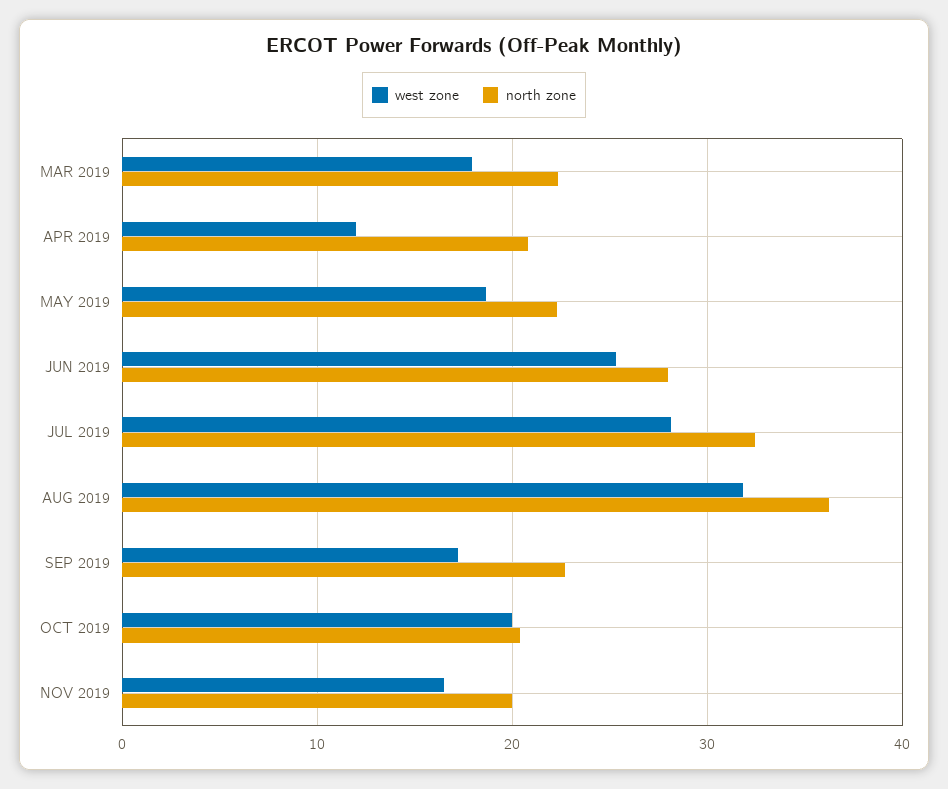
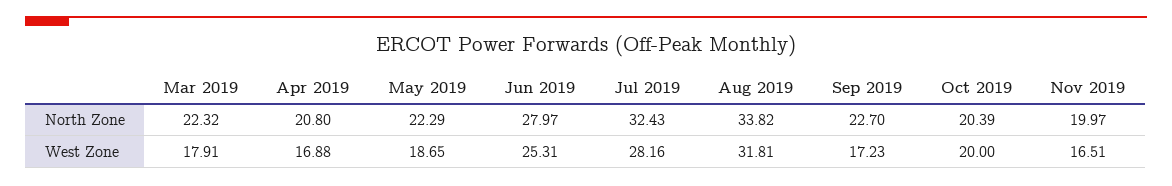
west zone, APR 2019: 12 -> 16.88
north zone, AUG 2019: 36 -> 33.82

